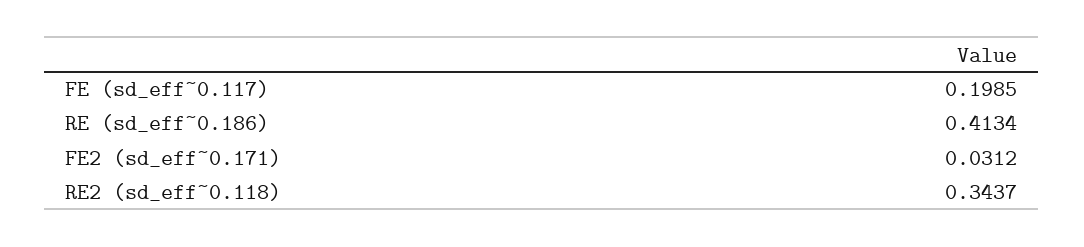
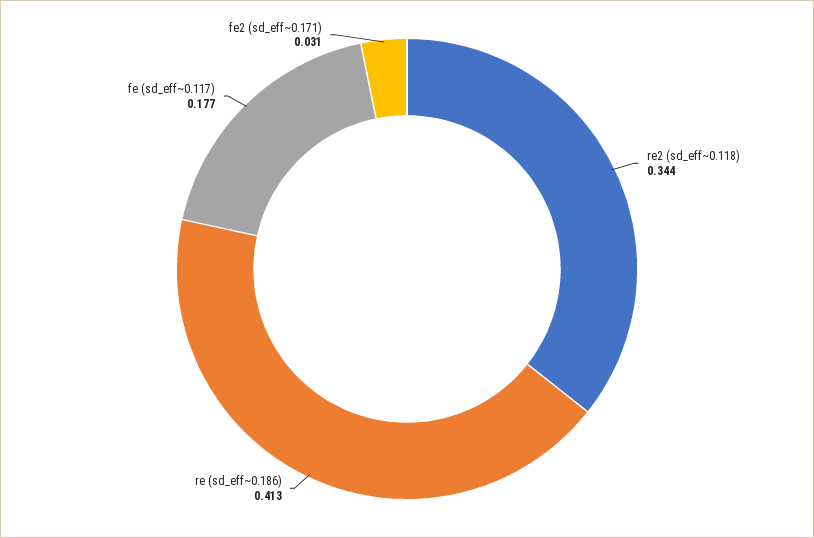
FE (sd_eff~0.117): 0.1985 -> 0.177

